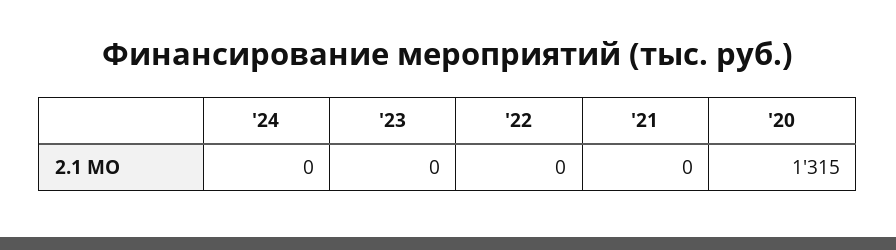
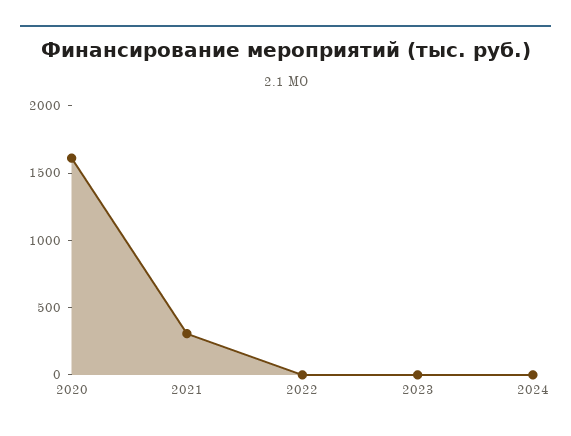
'21: 0 -> 300
'20: 1315 -> 1600

